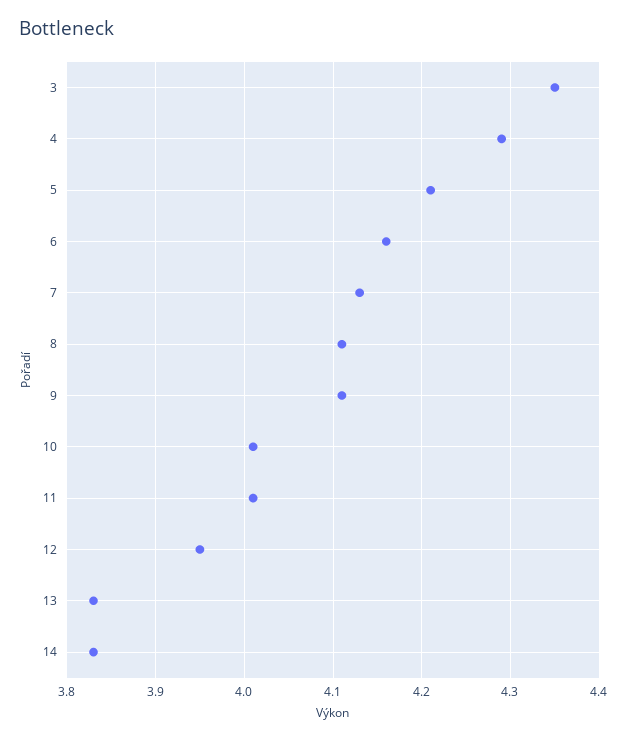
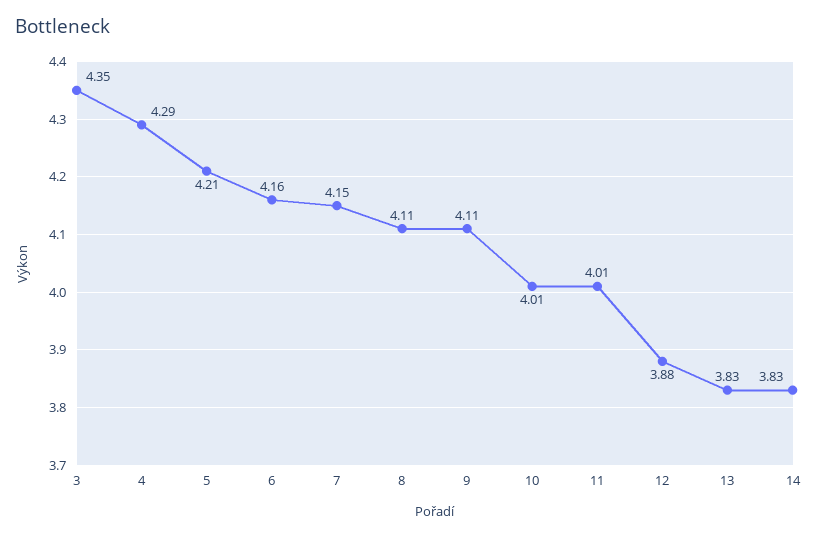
7: 4.13 -> 4.15
12: 3.95 -> 3.88

